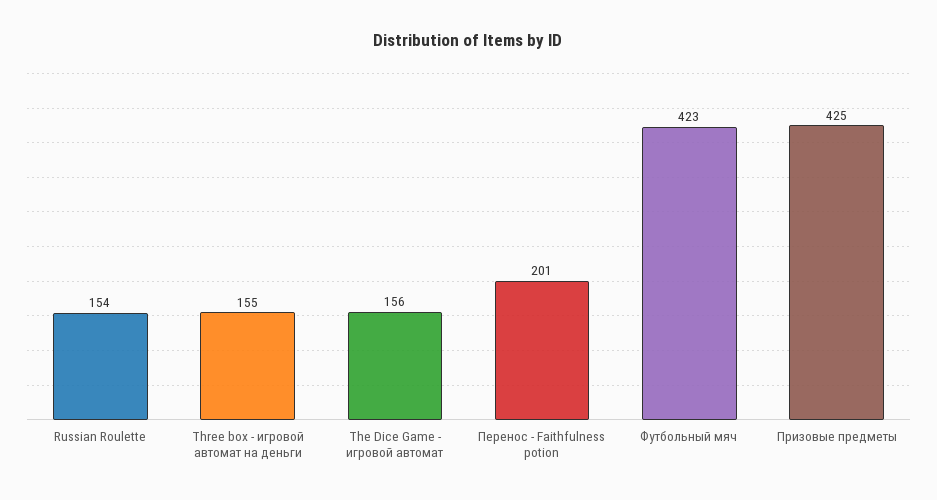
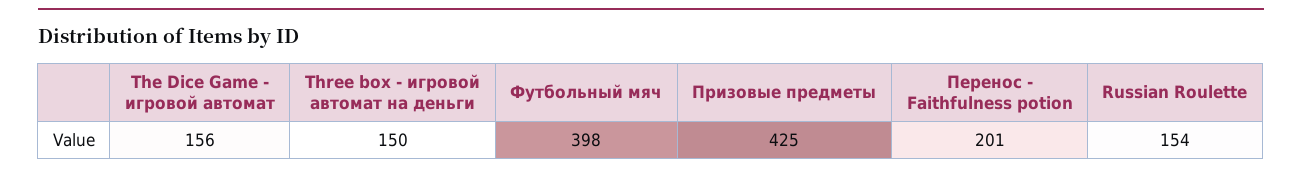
Three box - игровой автомат на деньги: 155 -> 150
Футбольный мяч: 423 -> 398

